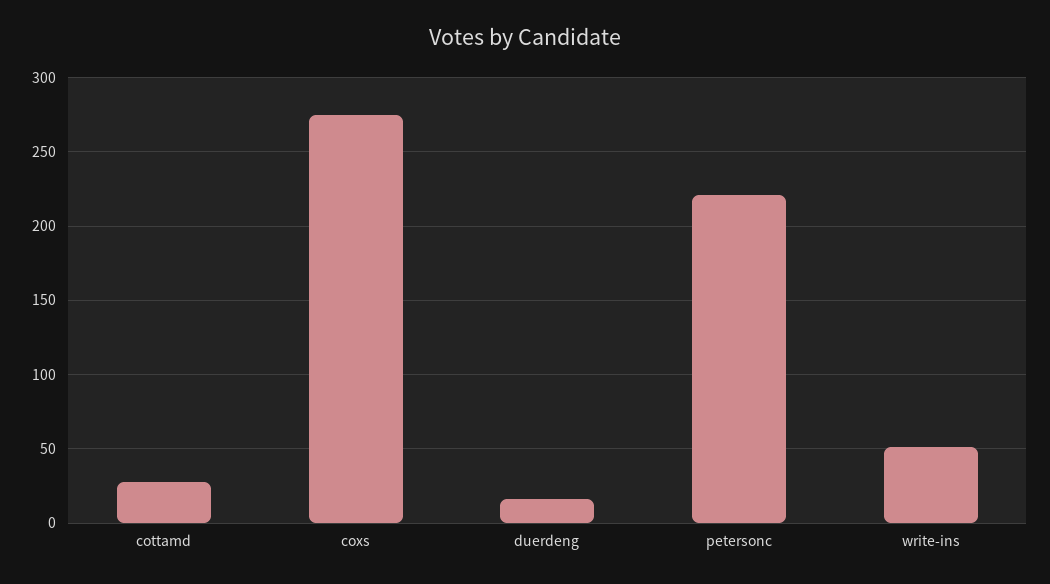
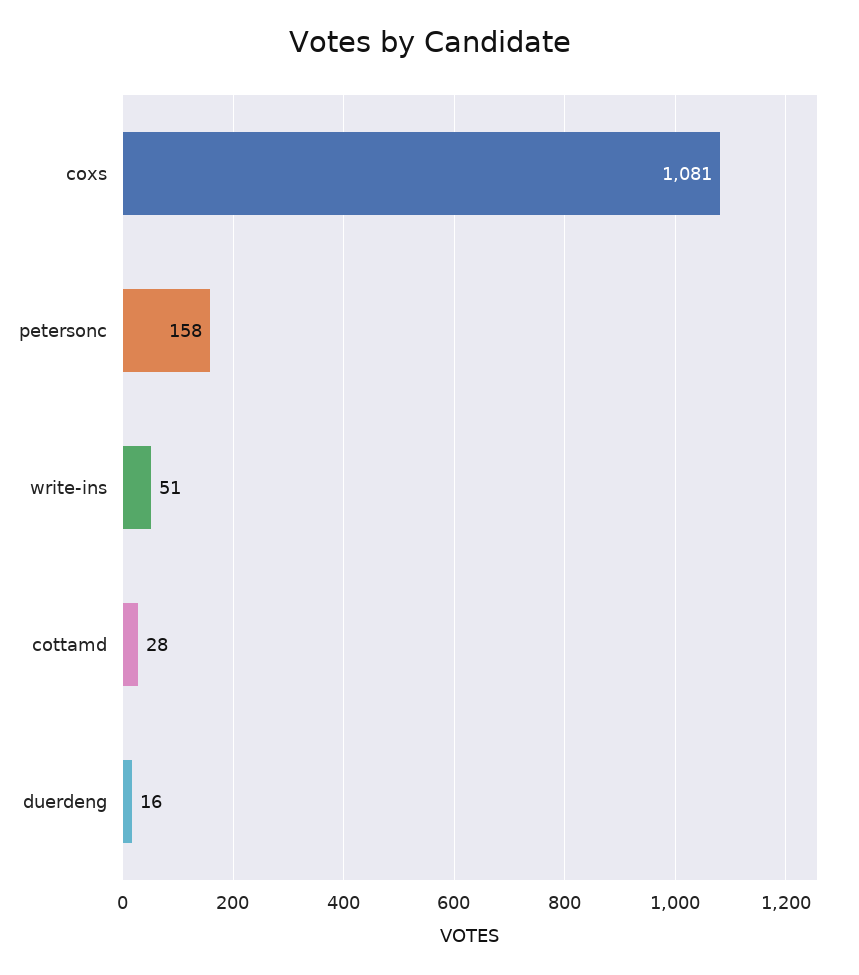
coxs: 275 -> 1081
petersonc: 220 -> 158

